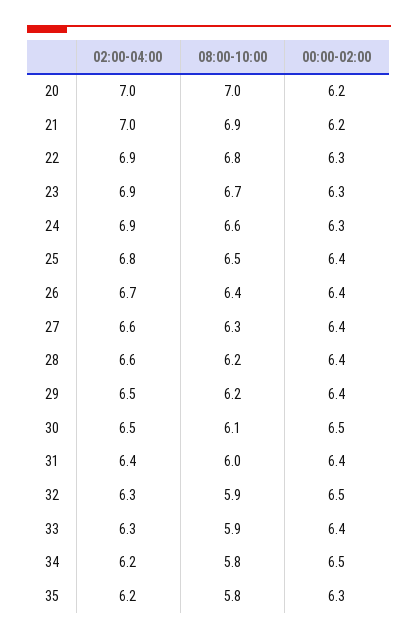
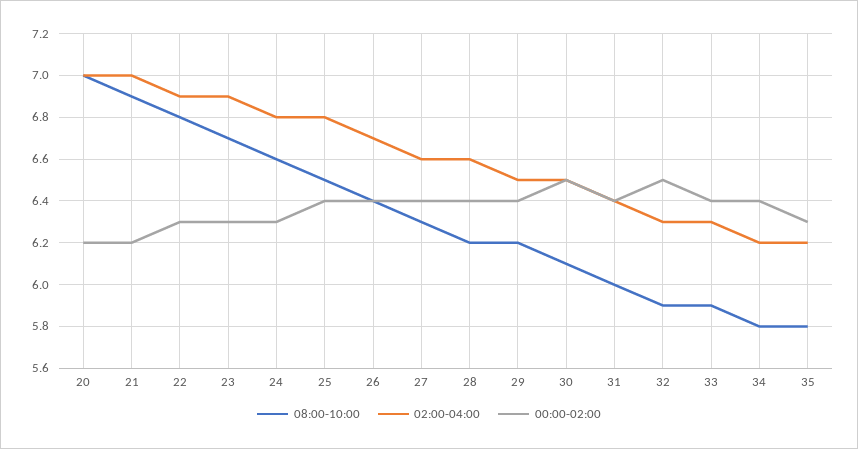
02:00-04:00, 24: 6.9 -> 6.8
00:00-02:00, 34: 6.5 -> 6.4

